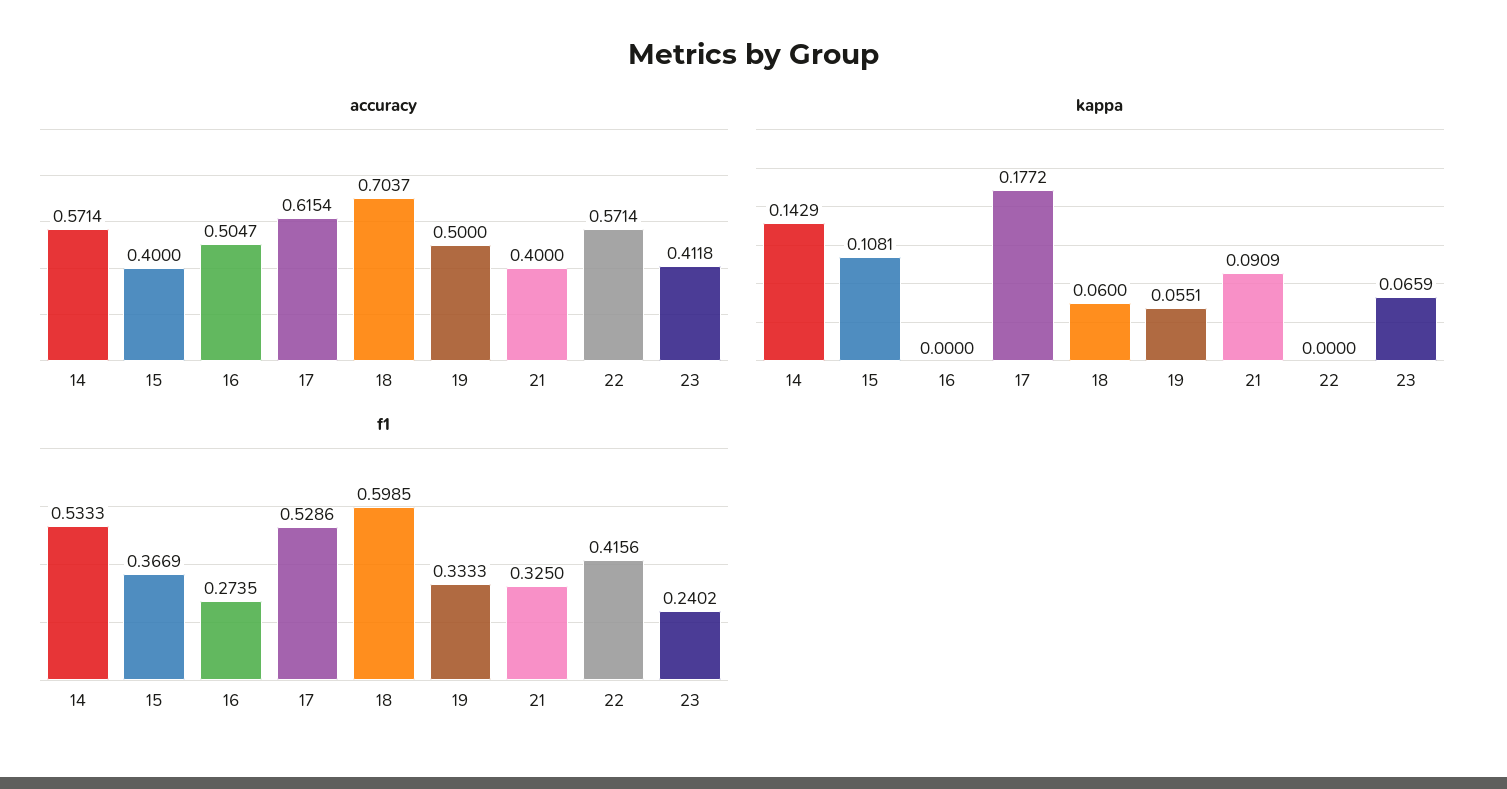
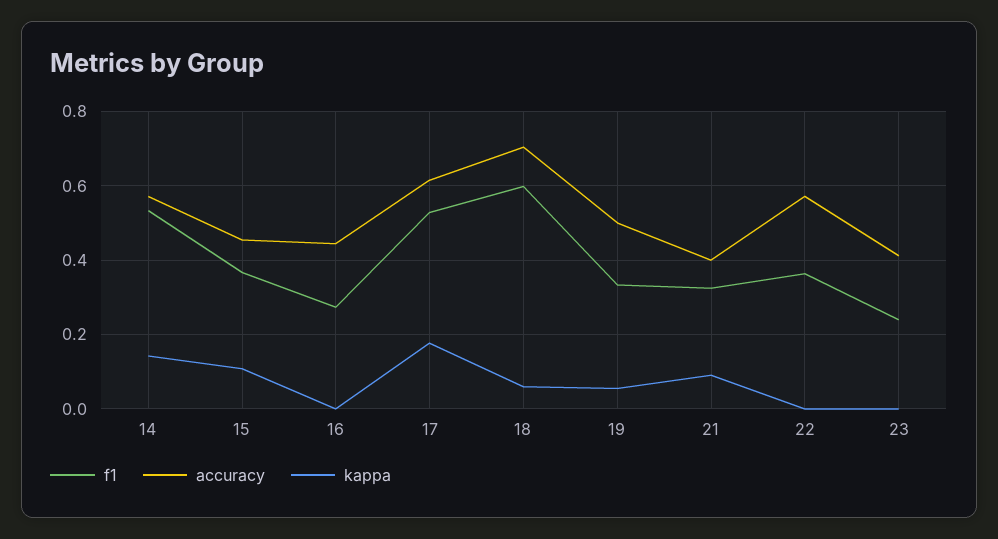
accuracy, 15: 0.4 -> 0.46
accuracy, 16: 0.5047 -> 0.44
kappa, 23: 0.0659 -> 0
f1, 22: 0.4156 -> 0.36

